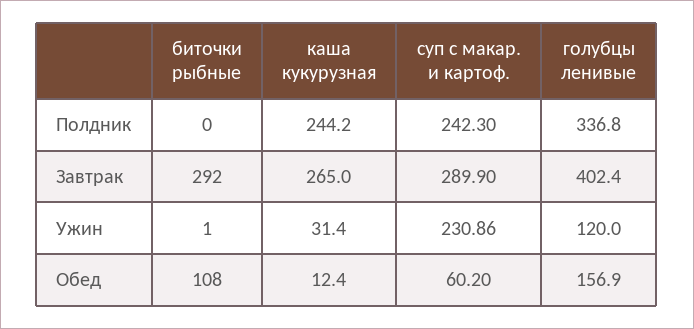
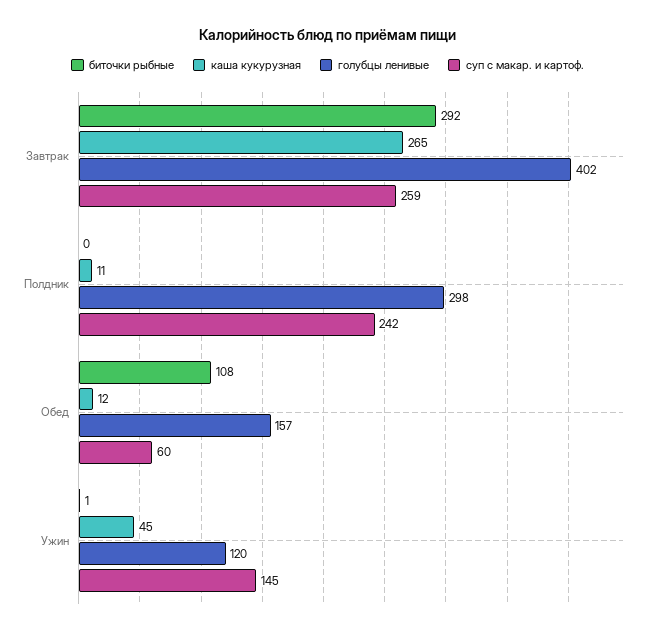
каша кукурузная, Полдник: 244.2 -> 11
голубцы ленивые, Полдник: 336.8 -> 298
суп с макар. и картоф., Завтрак: 289.9 -> 259
каша кукурузная, Ужин: 31.4 -> 45
суп с макар. и картоф., Ужин: 230.86 -> 145

